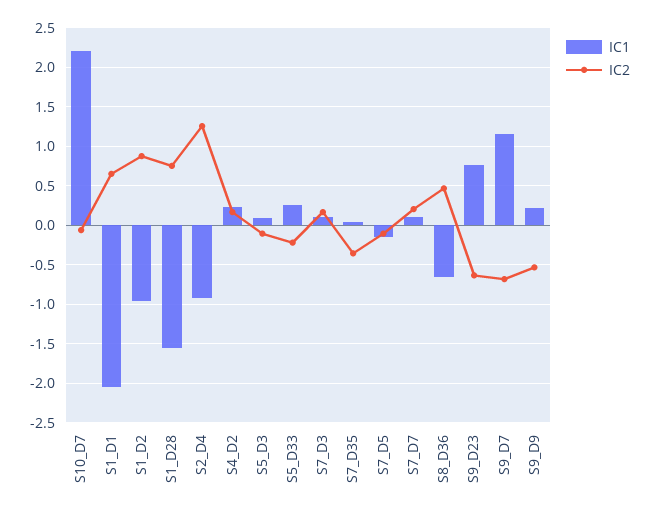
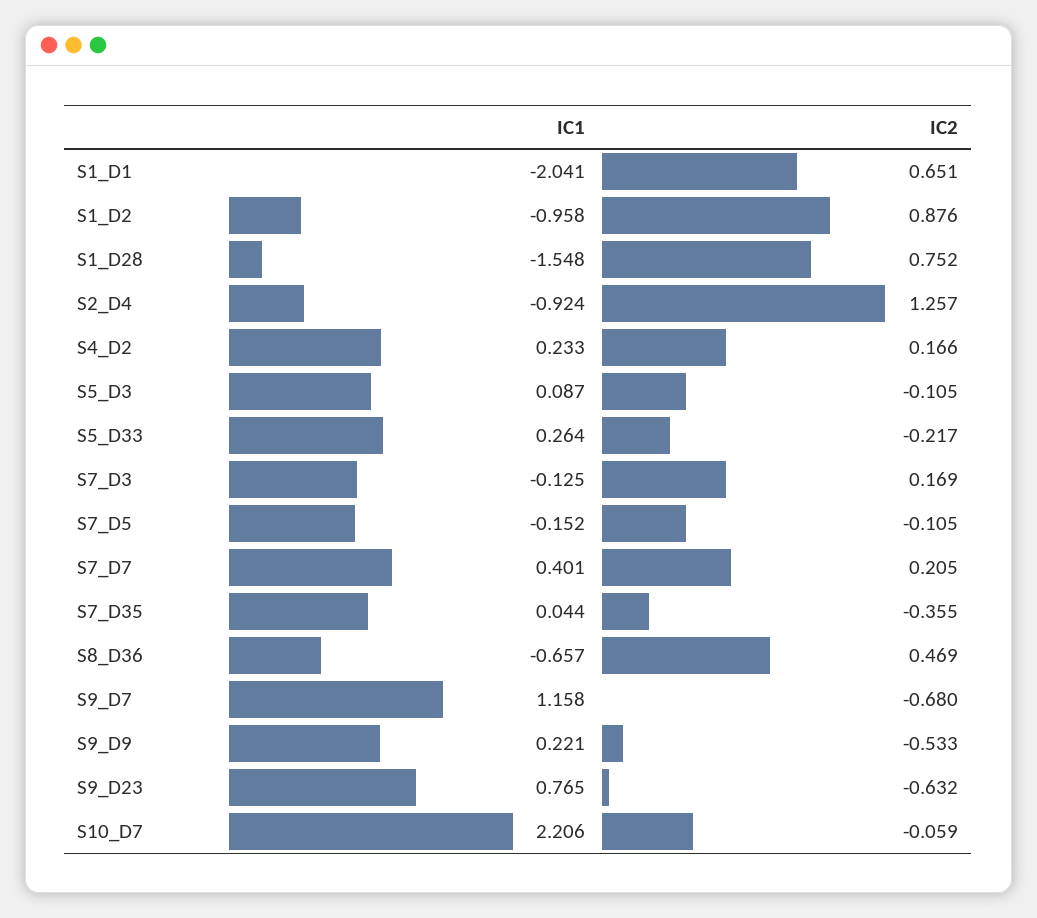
IC1, S7_D3: 0.1 -> -0.125
IC1, S7_D7: 0.1 -> 0.401

